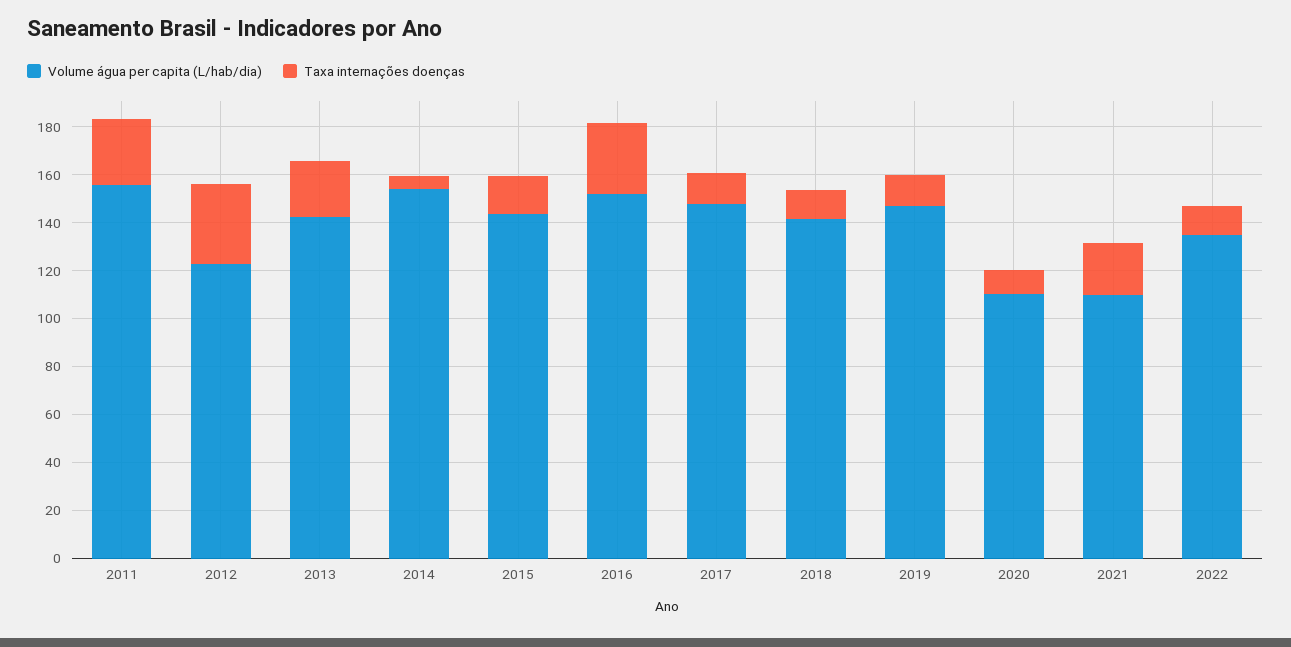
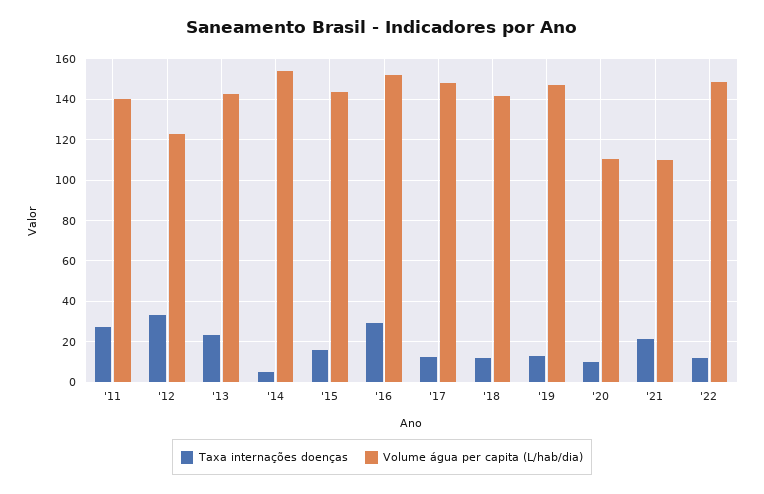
Volume água per capita (L/hab/dia), 2011: 155 -> 140
Volume água per capita (L/hab/dia), 2022: 135 -> 150

